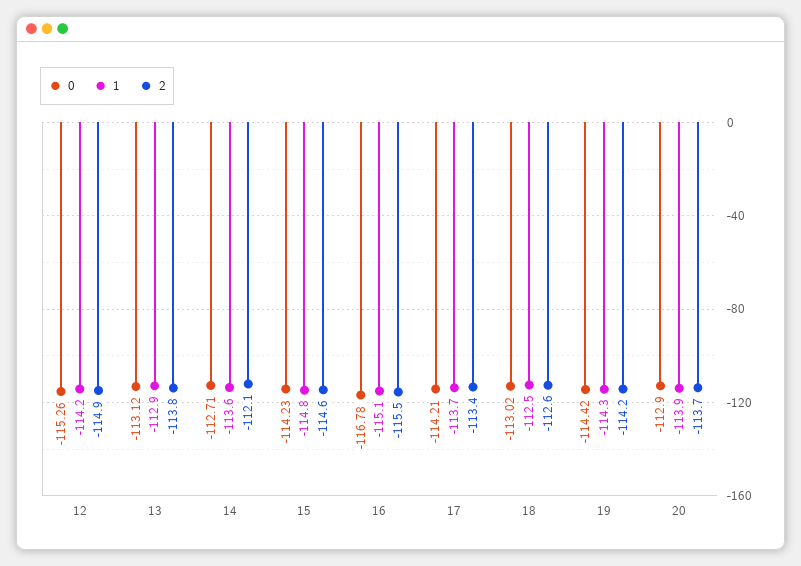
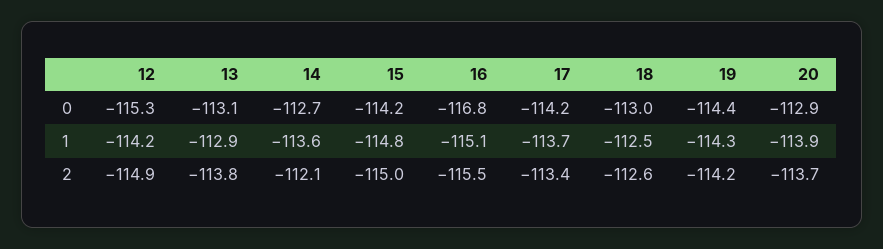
2, 15: -114.6 -> -115

